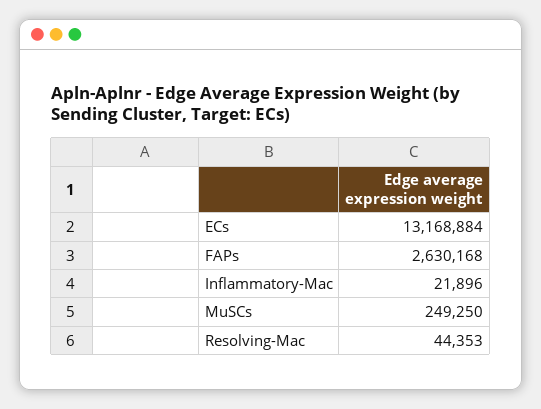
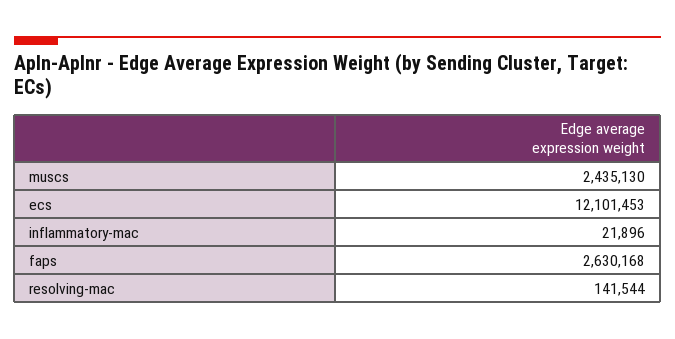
ECs: 13168884 -> 12101453
MuSCs: 249250 -> 2435130
Resolving-Mac: 44353 -> 141544

